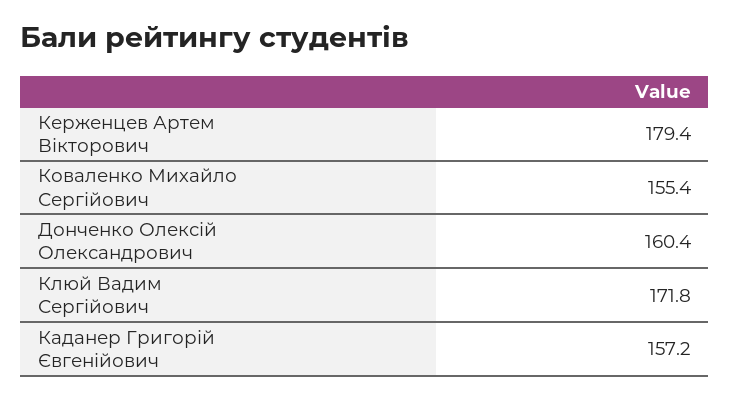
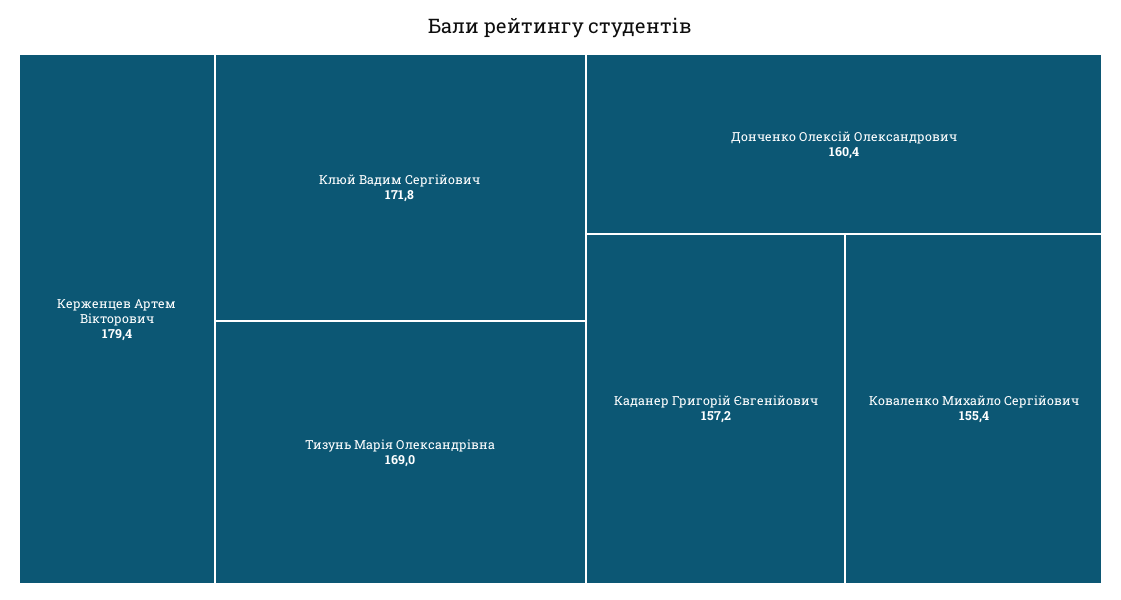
Тизунь Марія Олександрівна: none -> 169

